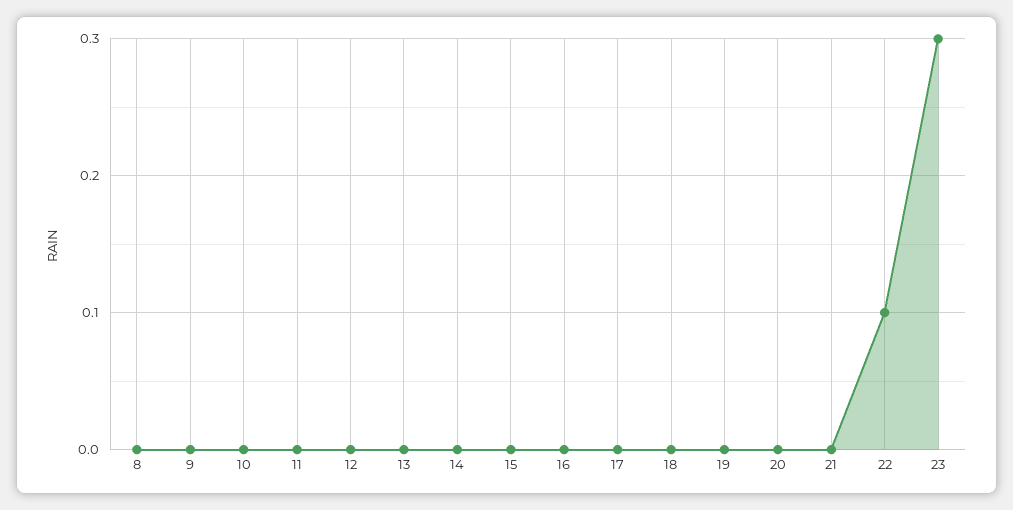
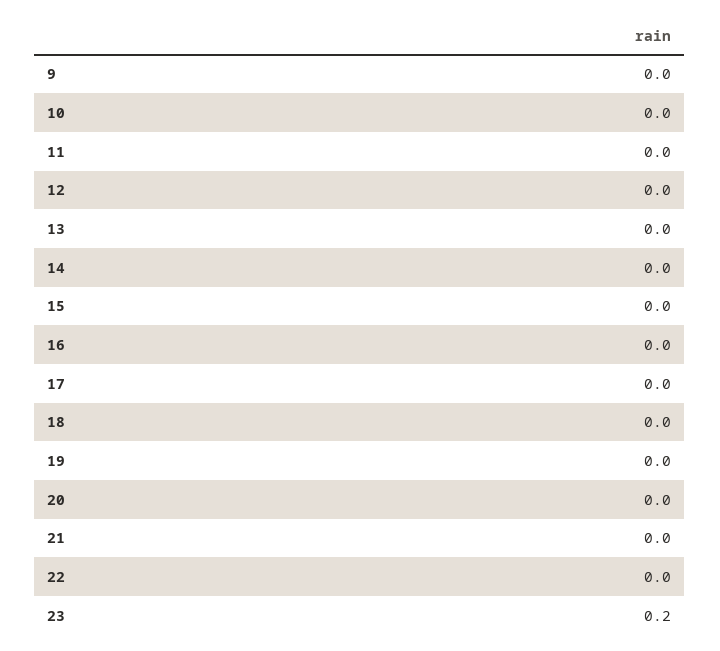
8: 0 -> none
22: 0.1 -> 0
23: 0.3 -> 0.2

